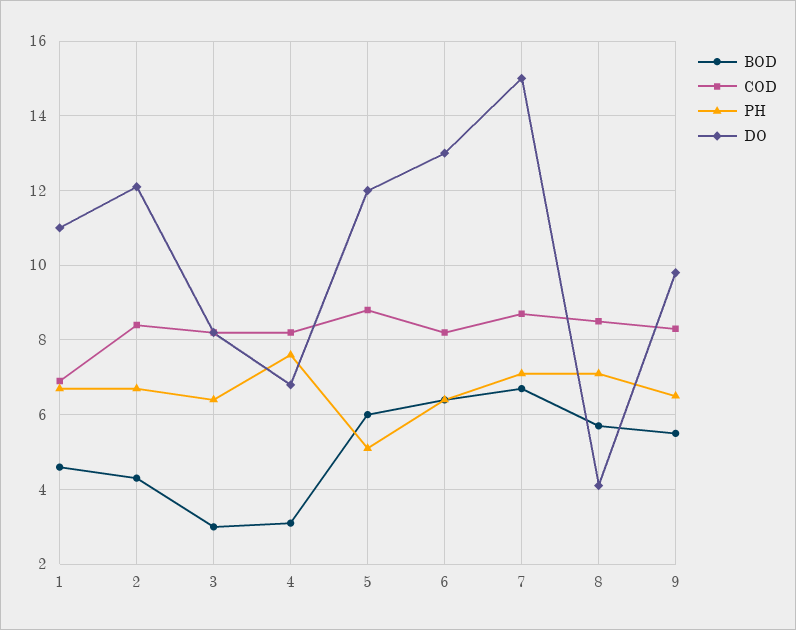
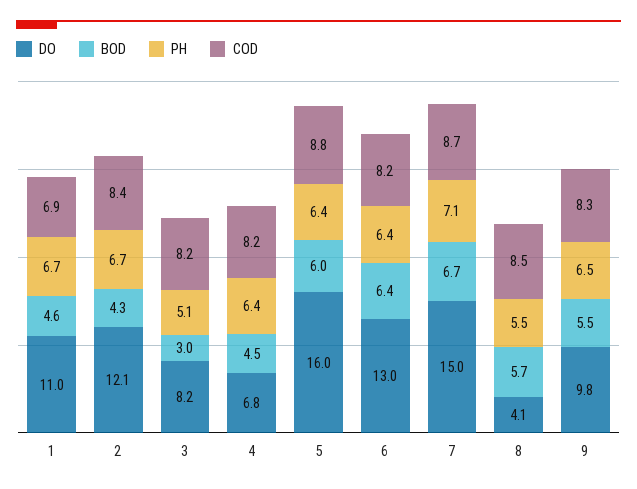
PH, 3: 6.5 -> 5.1
BOD, 4: 3 -> 4.5
PH, 4: 7.5 -> 6.4
PH, 5: 5 -> 6.4
DO, 5: 12 -> 16
PH, 8: 7 -> 5.5

